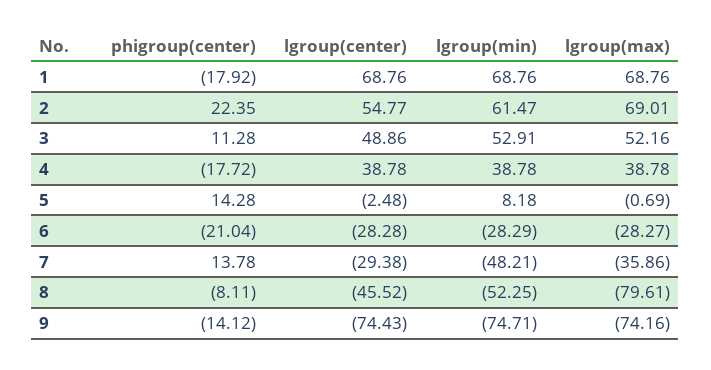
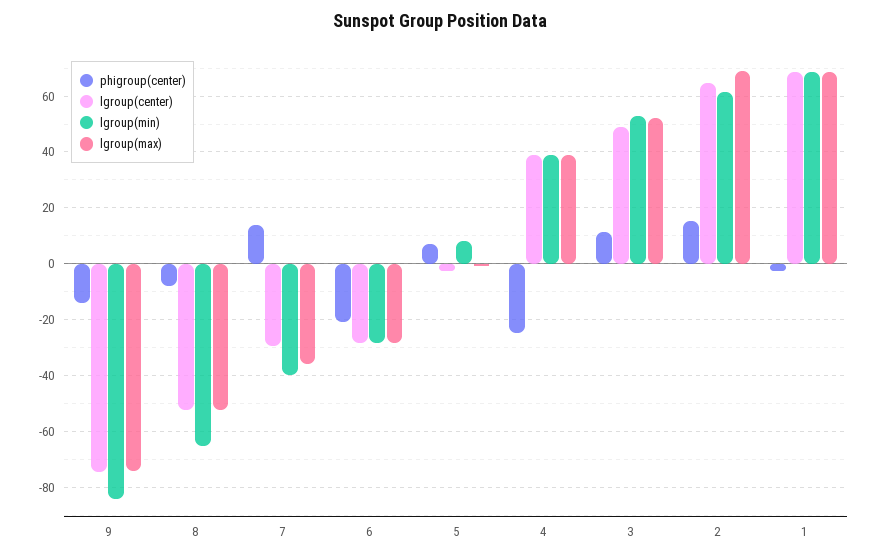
phigroup(center), 1: -17.92 -> -2.5
phigroup(center), 2: 22.35 -> 15
lgroup(center), 2: 54.77 -> 65
phigroup(center), 4: -17.72 -> -25
phigroup(center), 5: 14.28 -> 7.5
lgroup(min), 7: -48.21 -> -40
lgroup(center), 8: -45.52 -> -52.5
lgroup(min), 8: -52.25 -> -65
lgroup(max), 8: -79.61 -> -52.5
lgroup(min), 9: -74.71 -> -85

